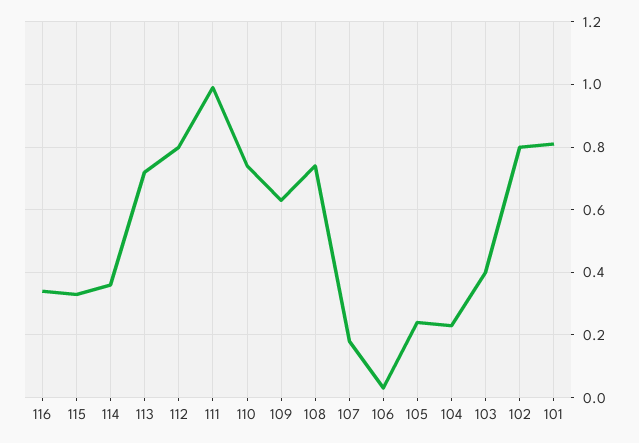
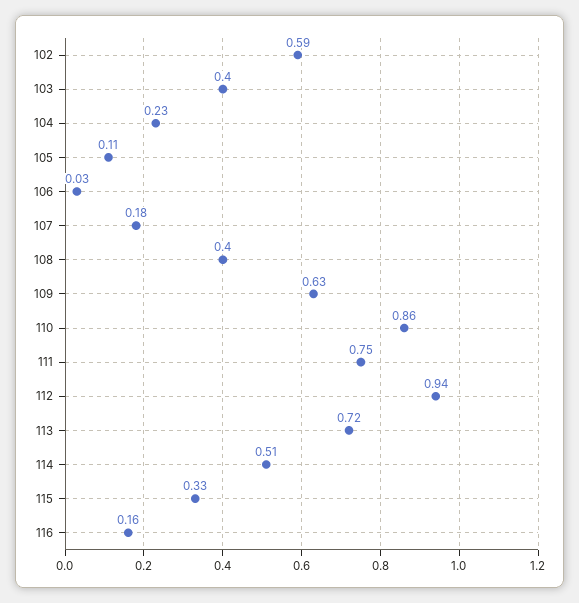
116: 0.35 -> 0.16
114: 0.35 -> 0.51
112: 0.8 -> 0.94
111: 1 -> 0.75
110: 0.75 -> 0.86
108: 0.75 -> 0.4
105: 0.25 -> 0.11
102: 0.8 -> 0.59
101: 0.8 -> none

